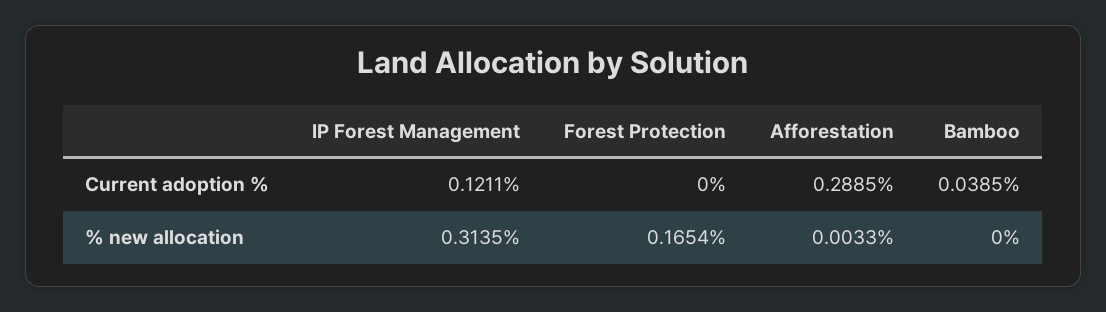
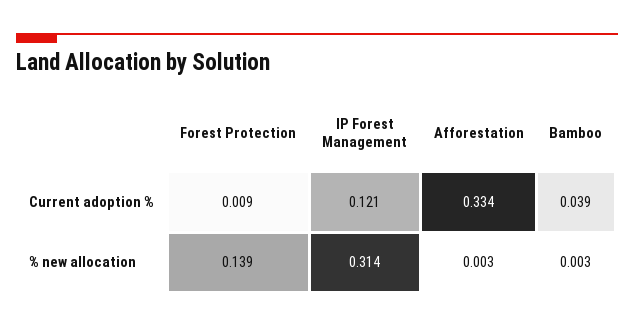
Forest Protection, Current adoption %: 0 -> 0.009
Afforestation, Current adoption %: 0.2885 -> 0.334
Forest Protection, % new allocation: 0.1654 -> 0.139
Bamboo, % new allocation: 0 -> 0.003

